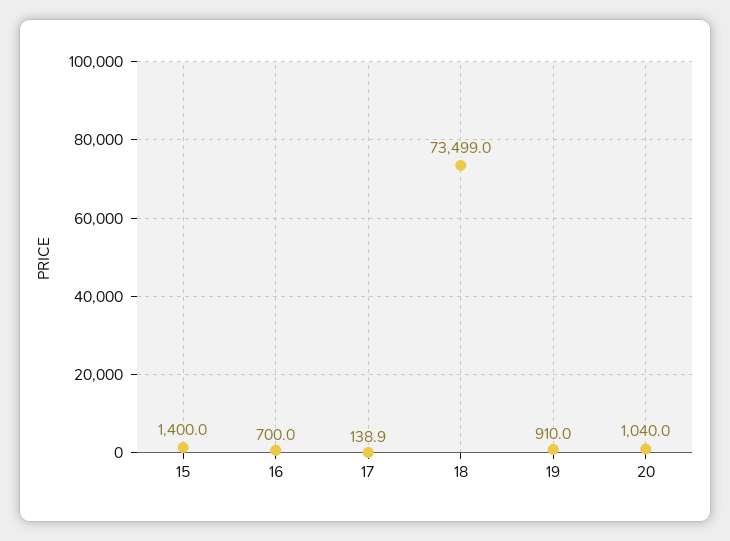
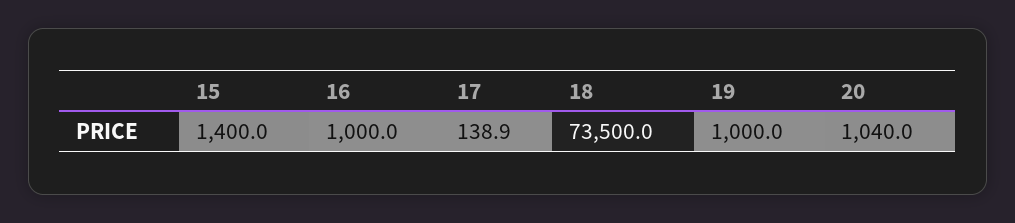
16: 700 -> 1000
18: 73499 -> 73500
19: 910 -> 1000

